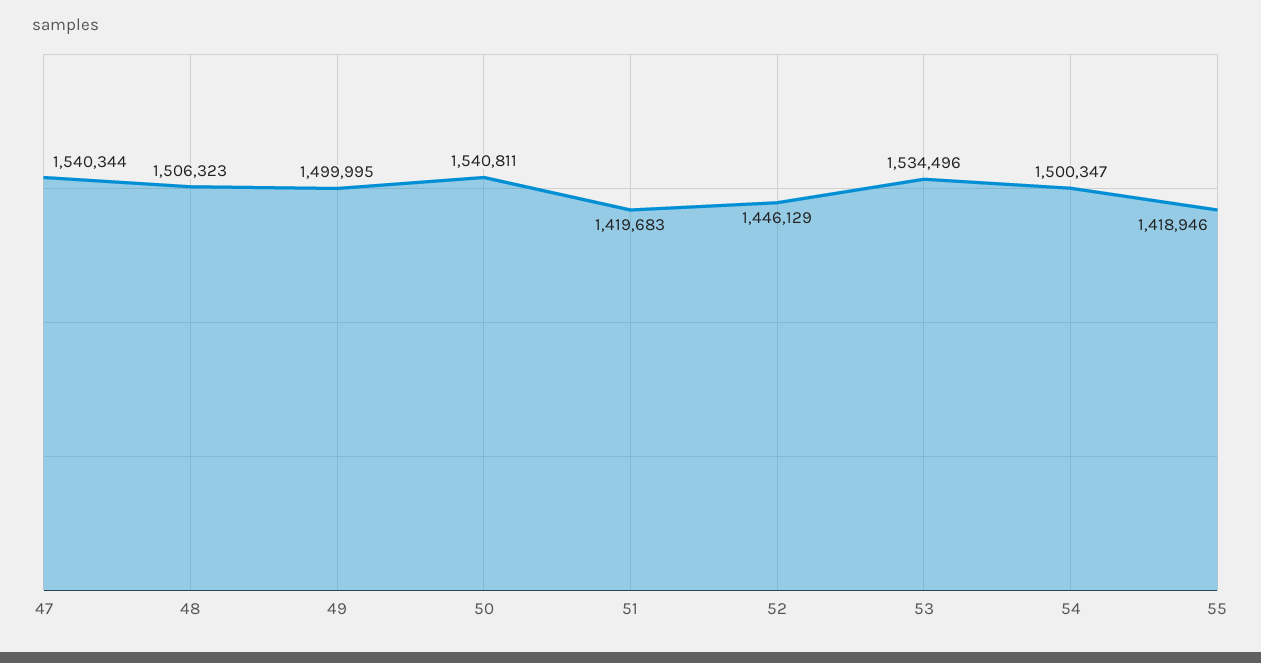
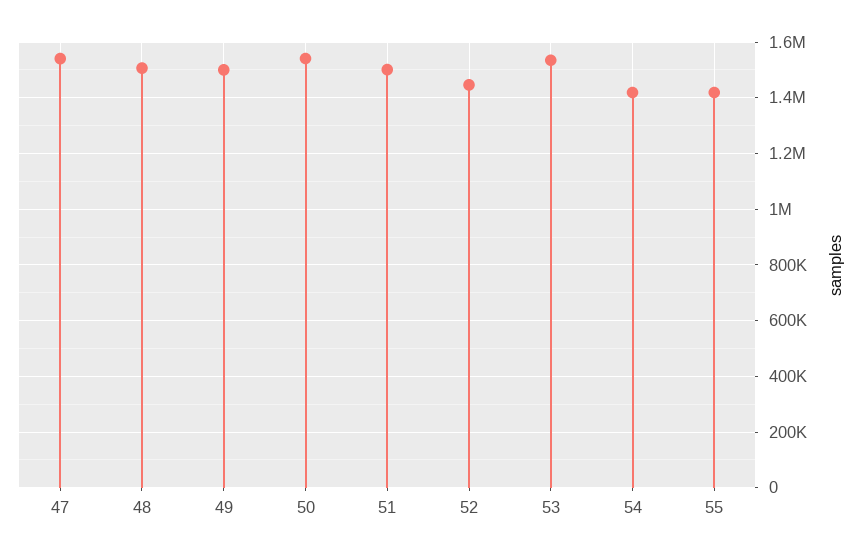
51: 1419683 -> 1500000
54: 1500347 -> 1425000

